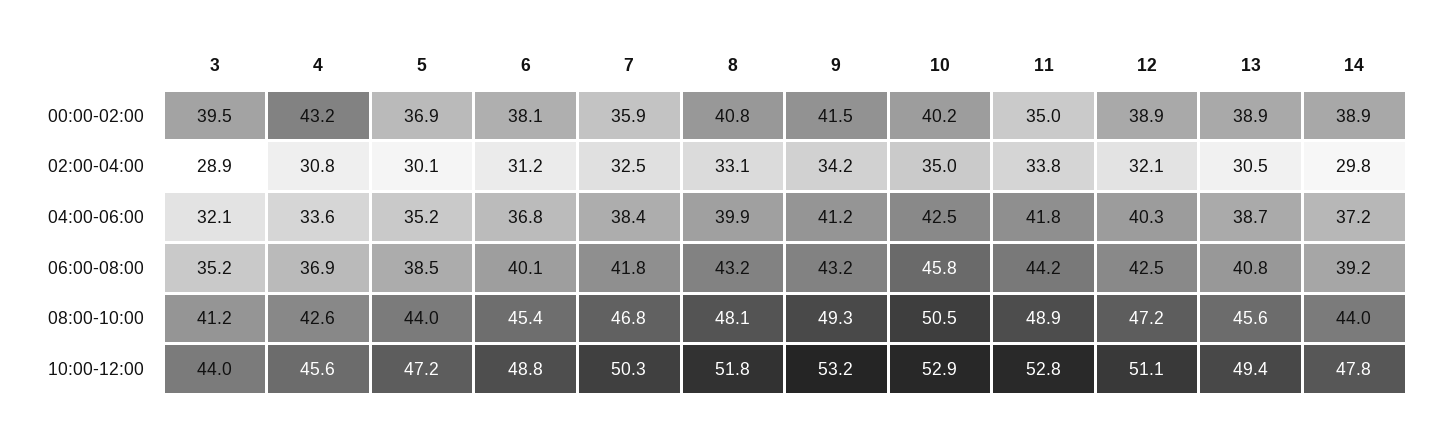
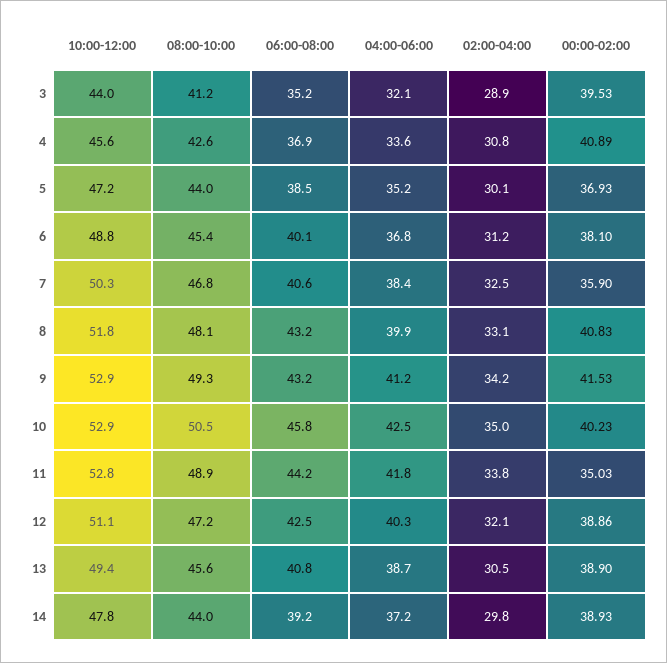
4, 00:00-02:00: 43.2 -> 40.89
7, 06:00-08:00: 41.8 -> 40.6
9, 10:00-12:00: 53.2 -> 52.9

